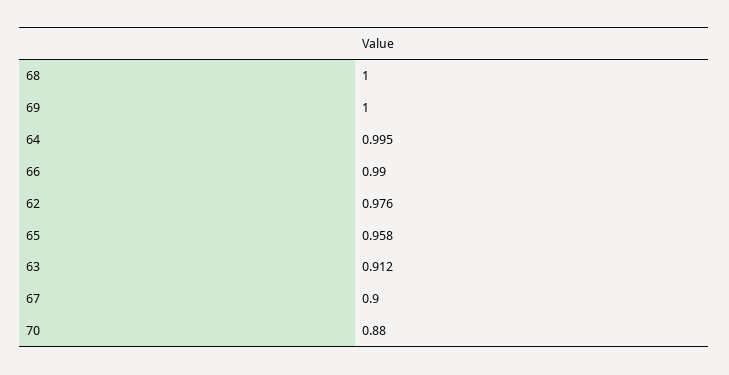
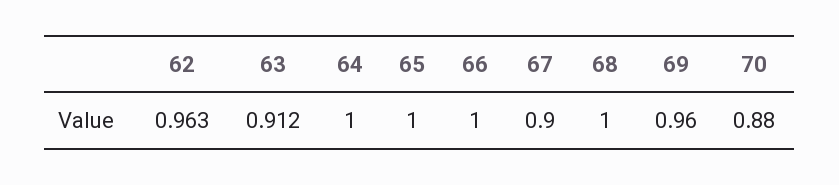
69: 1 -> 0.96
64: 0.995 -> 1
66: 0.99 -> 1
62: 0.976 -> 0.963
65: 0.958 -> 1

